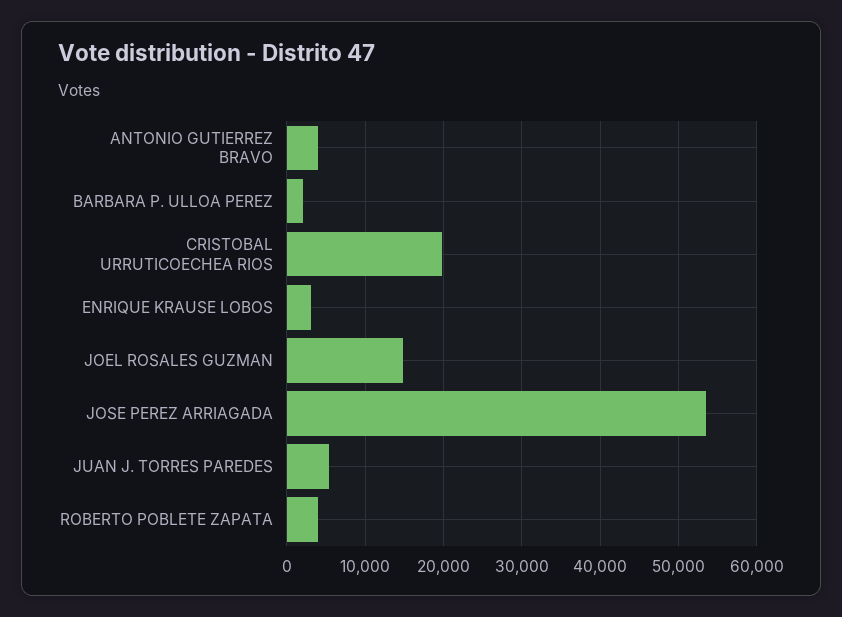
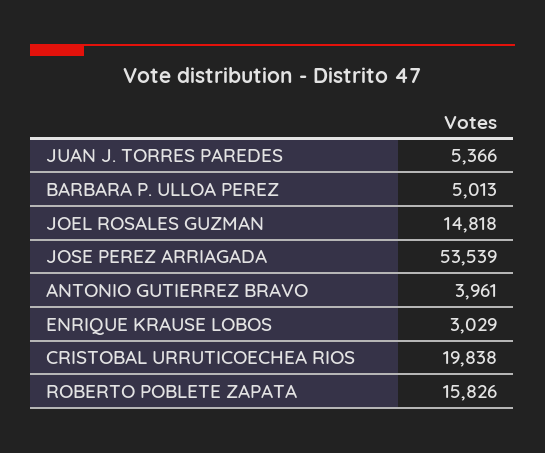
BARBARA P. ULLOA PEREZ: 2000 -> 5013
ROBERTO POBLETE ZAPATA: 4000 -> 15826

